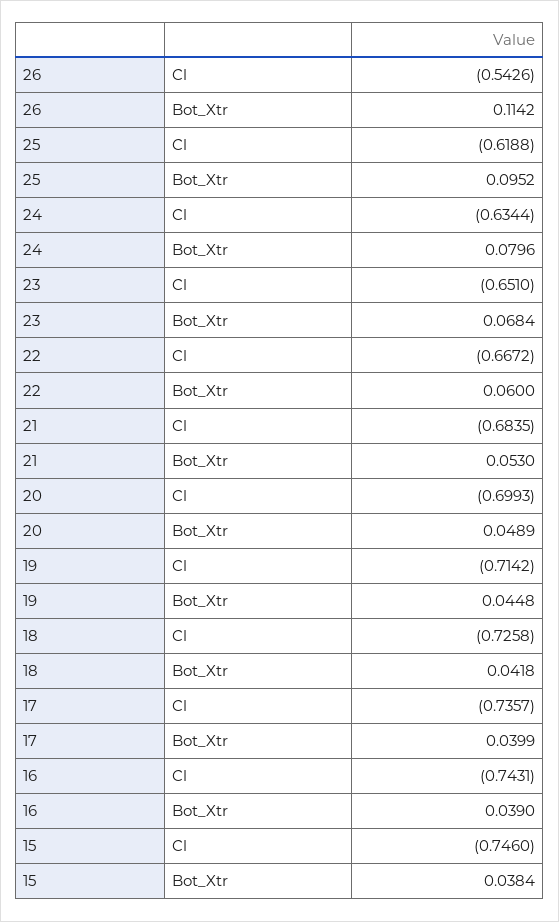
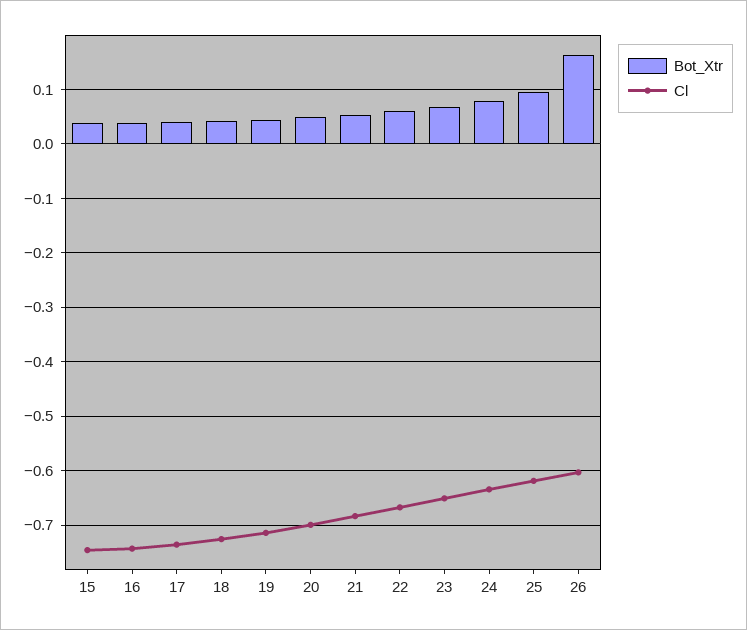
Cl, 26: -0.5426 -> -0.6
Bot_Xtr, 26: 0.1142 -> 0.16

